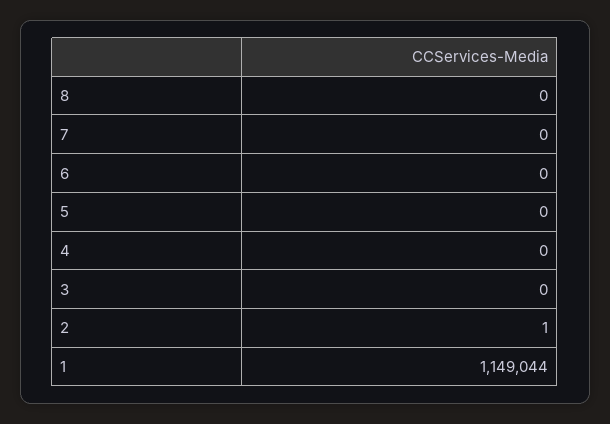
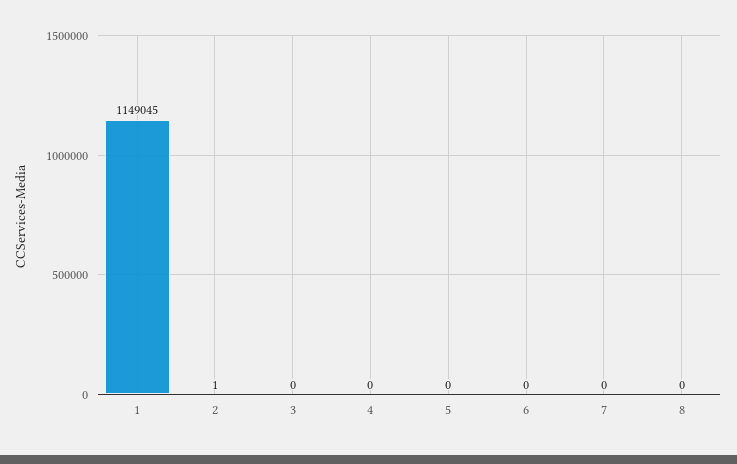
1: 1149044 -> 1149045

